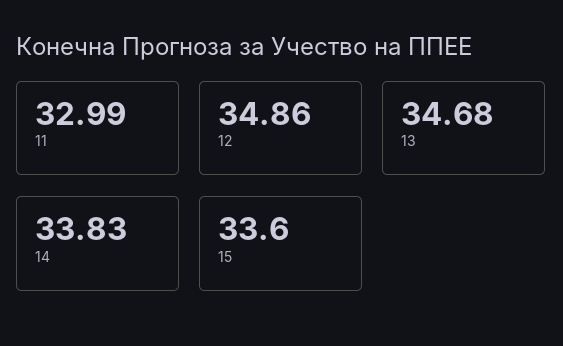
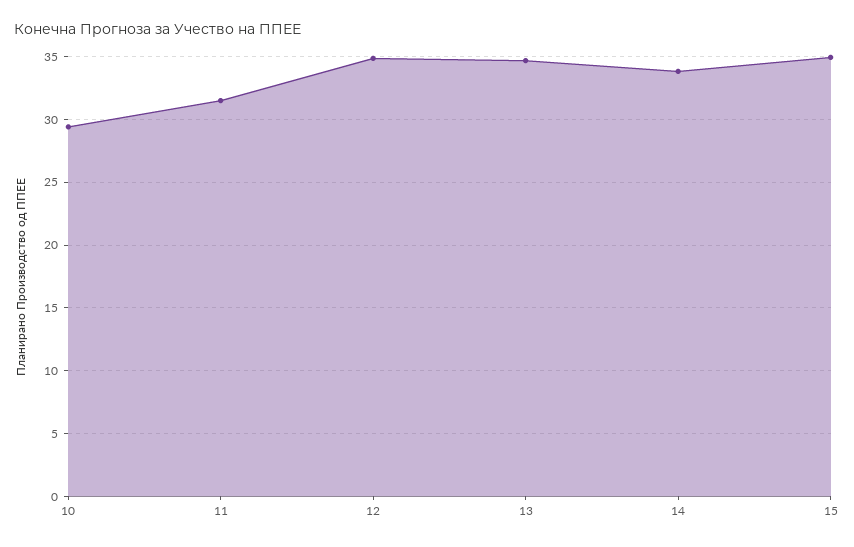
11: 32.99 -> 31.5
15: 33.6 -> 35
10: none -> 29.5

